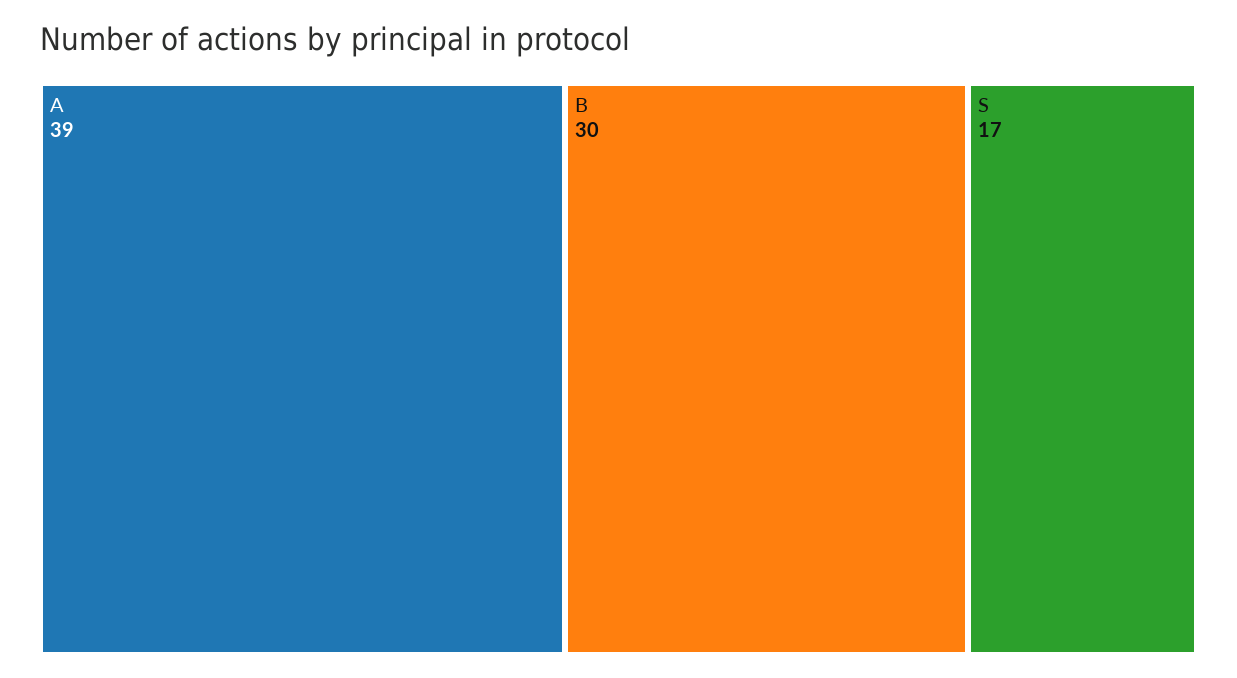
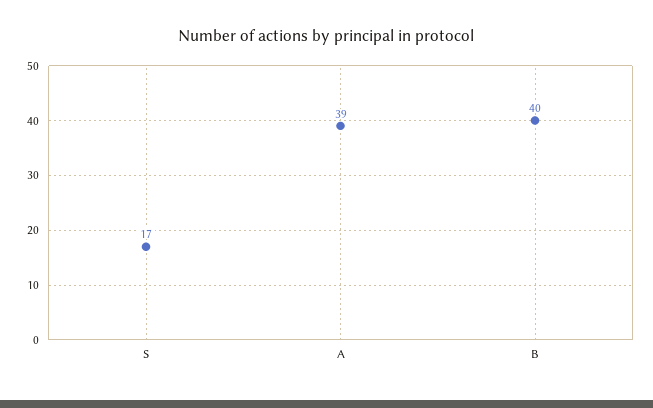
B: 30 -> 40

